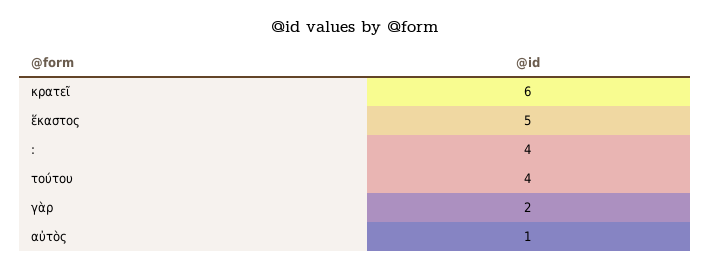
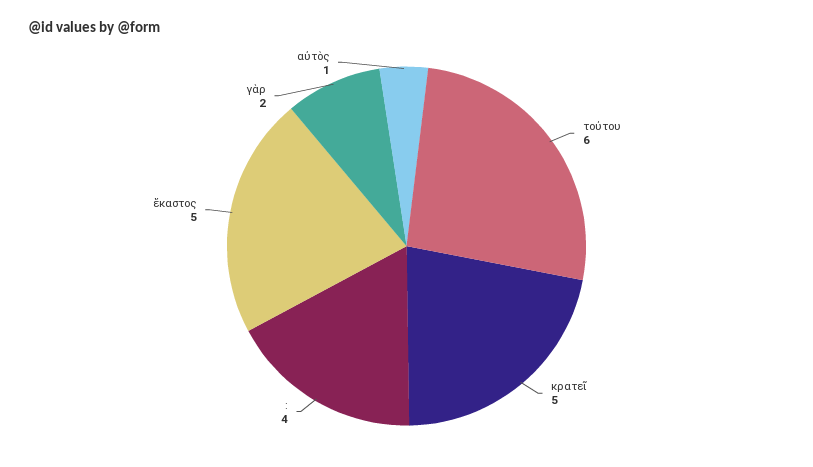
κρατεῖ: 6 -> 5
τούτου: 4 -> 6

